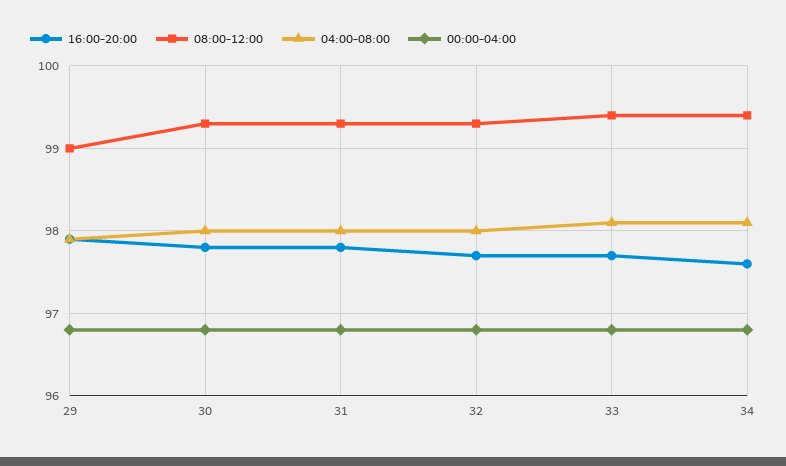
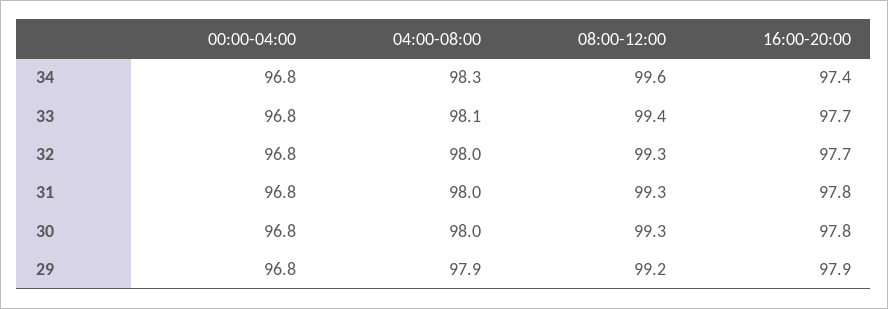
08:00-12:00, 29: 99 -> 99.2
16:00-20:00, 34: 97.6 -> 97.4
08:00-12:00, 34: 99.4 -> 99.6
04:00-08:00, 34: 98.1 -> 98.3

